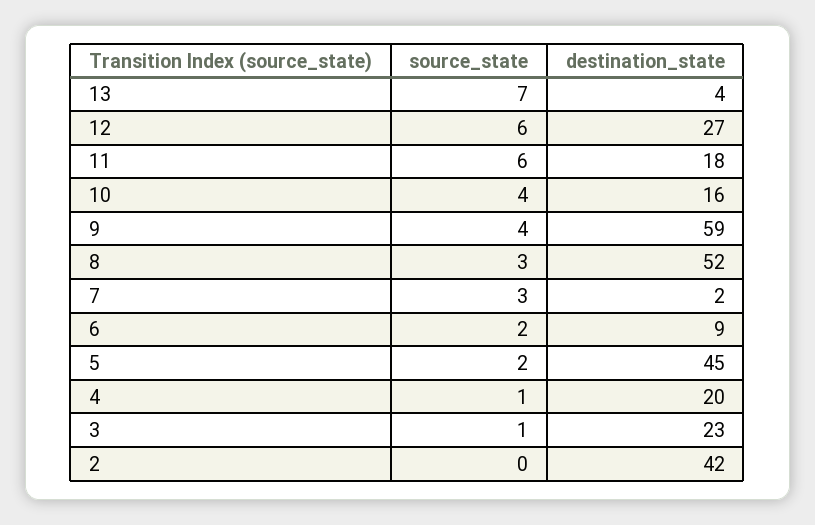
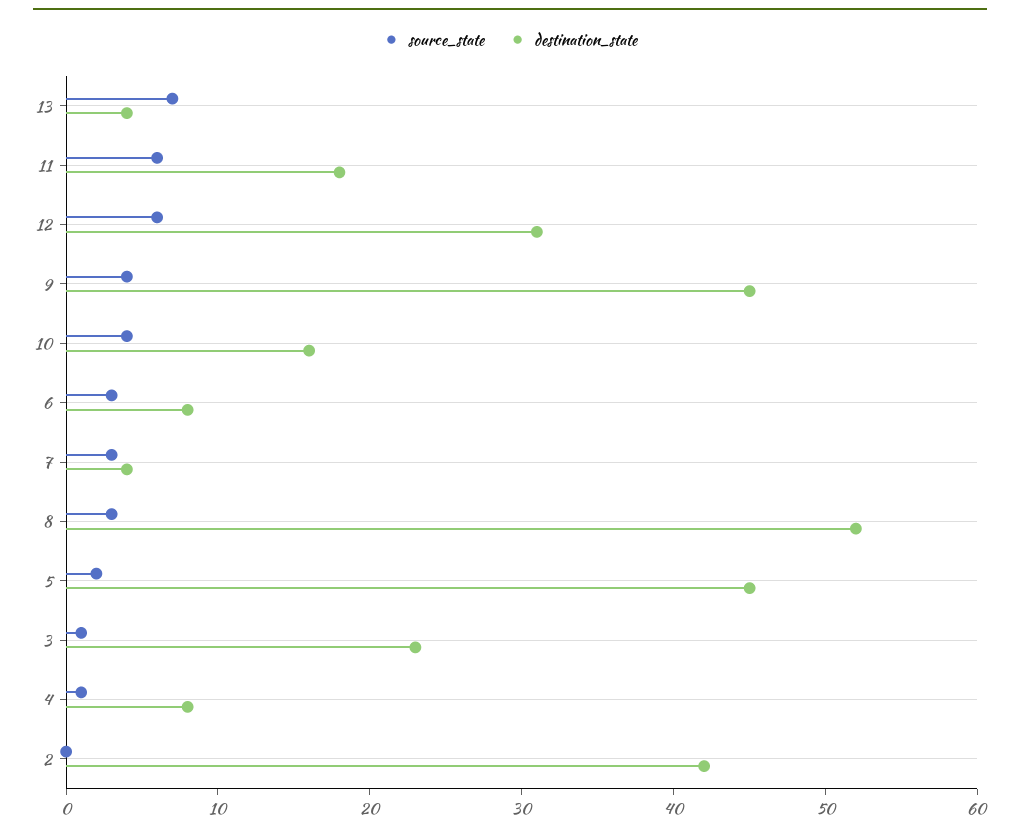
destination_state, 12: 27 -> 31
destination_state, 9: 59 -> 45
destination_state, 7: 2 -> 4
source_state, 6: 2 -> 3
destination_state, 6: 9 -> 8
destination_state, 4: 20 -> 8

